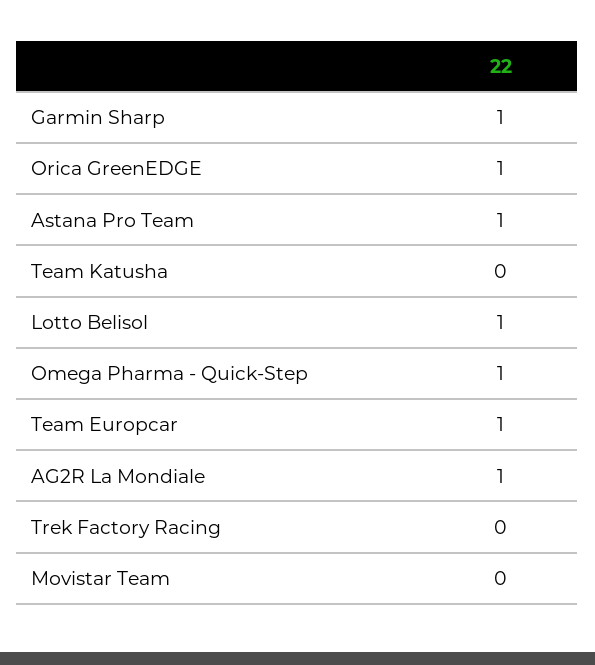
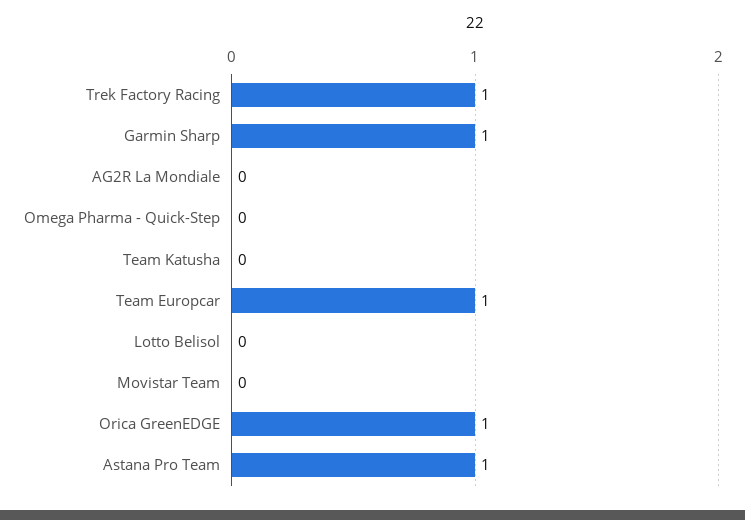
Lotto Belisol: 1 -> 0
Omega Pharma - Quick-Step: 1 -> 0
AG2R La Mondiale: 1 -> 0
Trek Factory Racing: 0 -> 1

